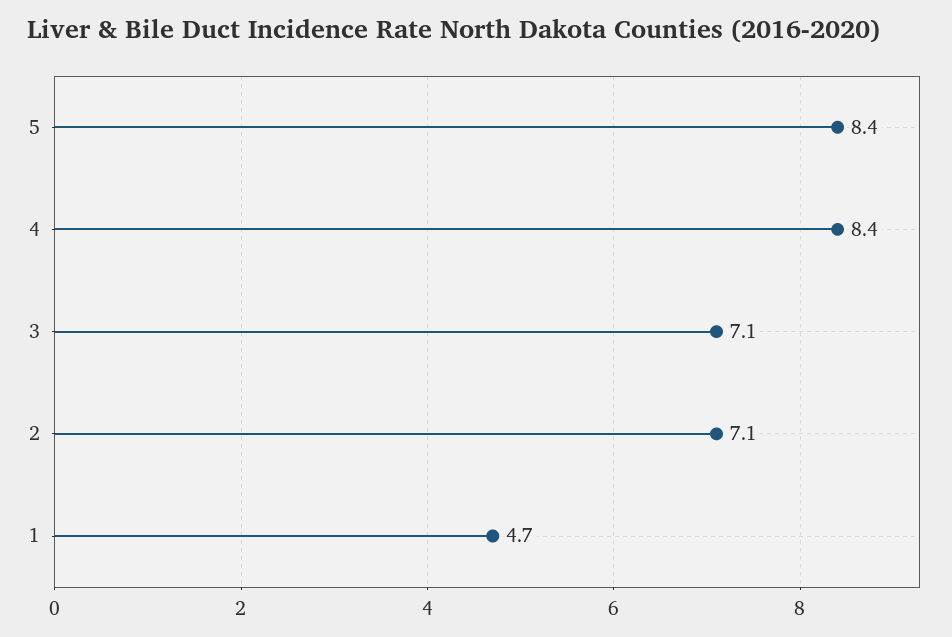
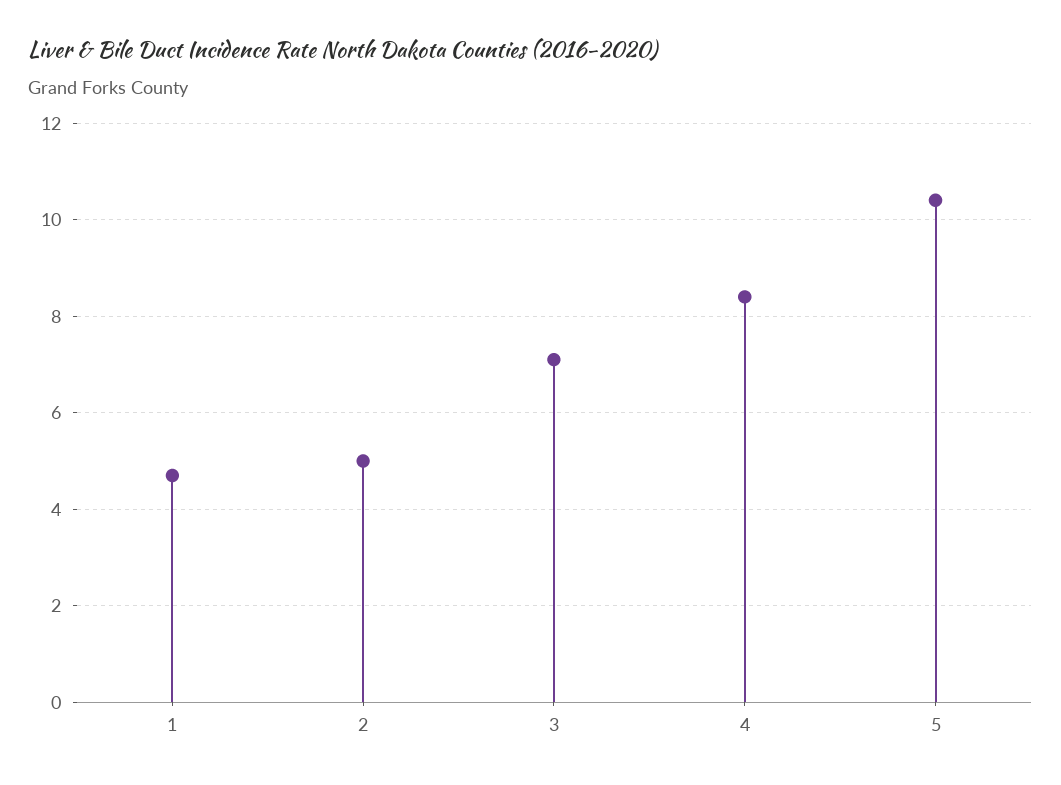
5: 8.4 -> 10.5
2: 7.1 -> 5

